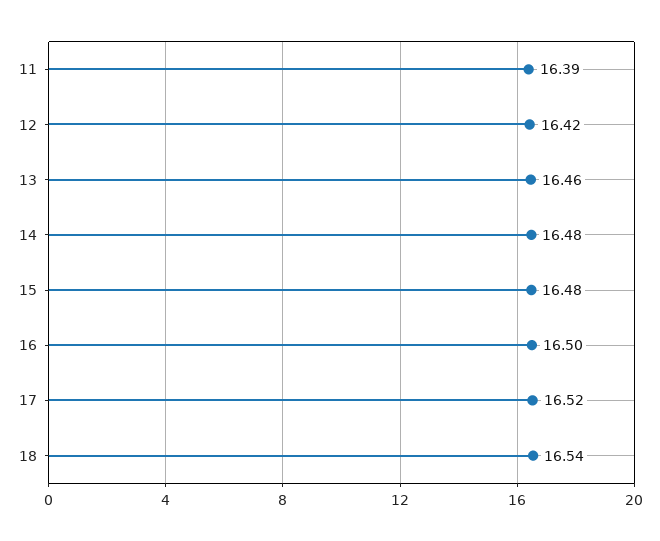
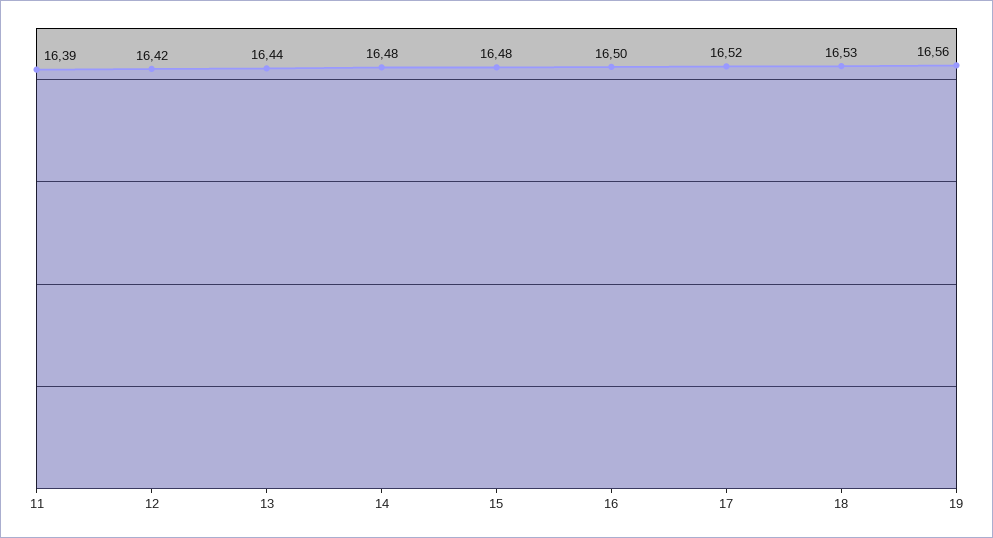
13: 16.46 -> 16.44
18: 16.54 -> 16.53
19: none -> 16.56

